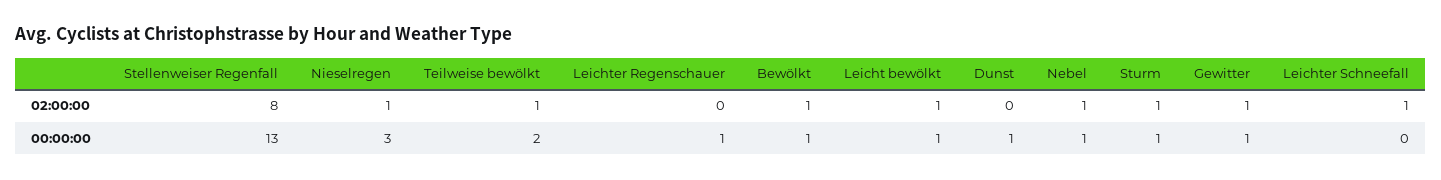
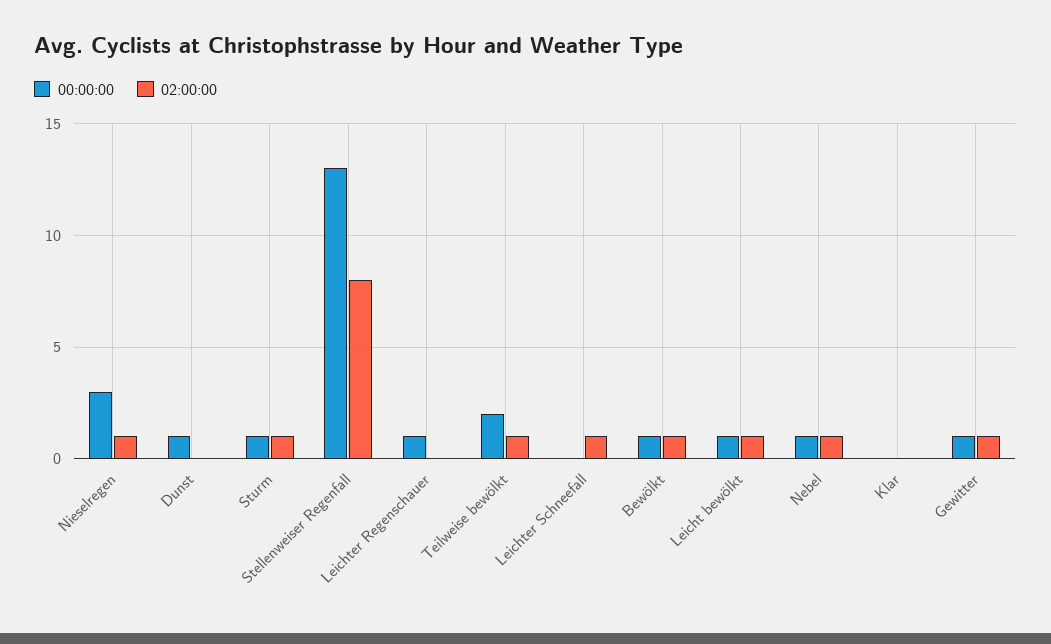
00:00:00, Klar: none -> 0
02:00:00, Klar: none -> 0

